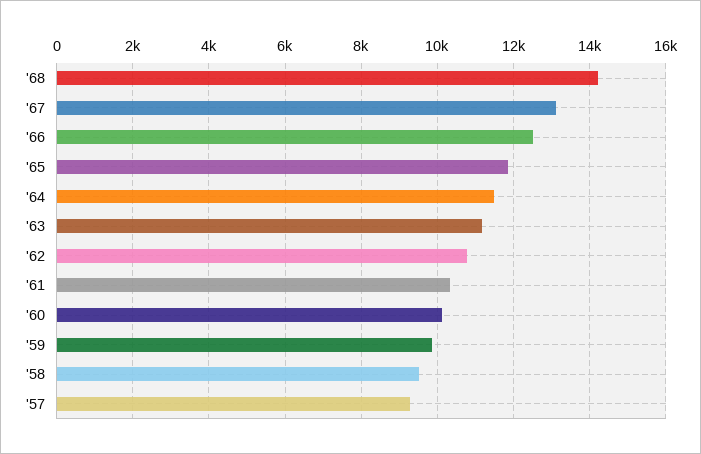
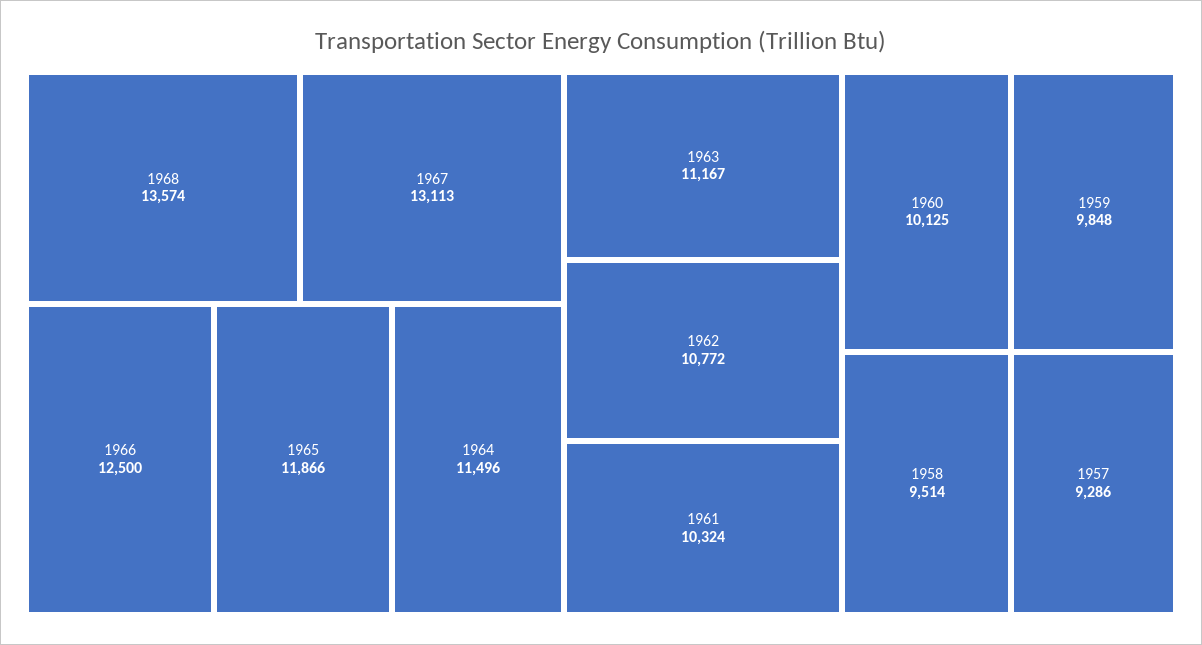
'68: 14200 -> 13574

